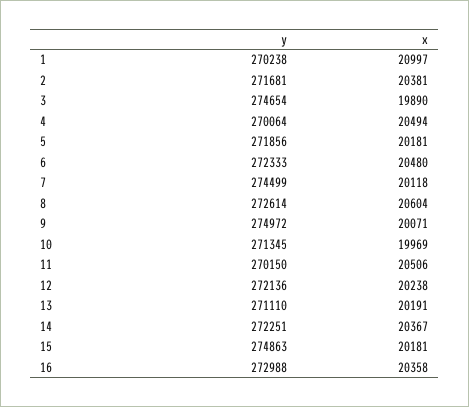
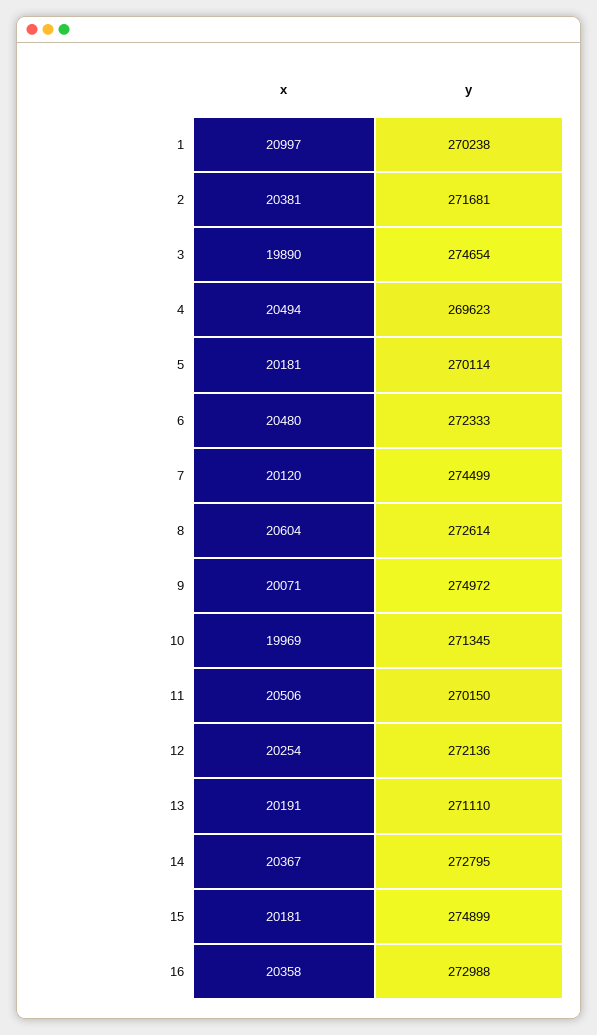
y, 4: 270064 -> 269623
y, 5: 271856 -> 270114
x, 7: 20118 -> 20120
x, 12: 20238 -> 20254
y, 14: 272251 -> 272795
y, 15: 274863 -> 274899

